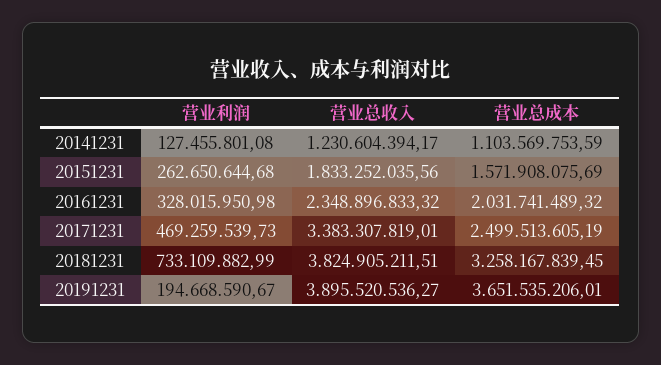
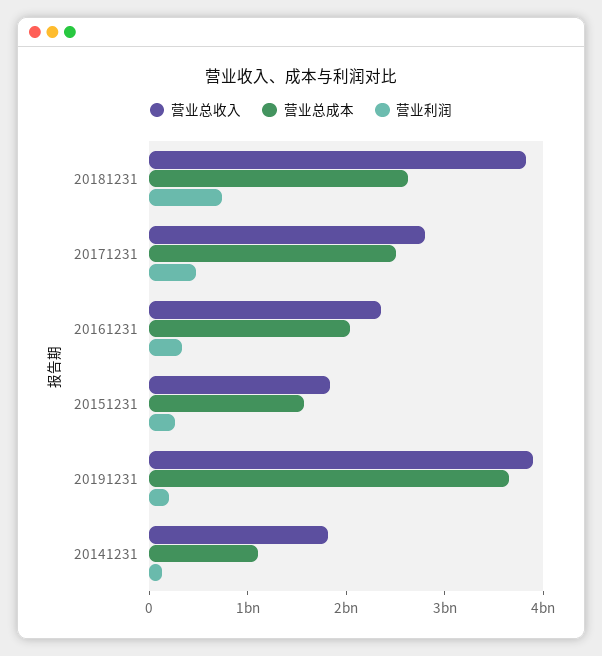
营业总收入, 20141231: 1230604394.17 -> 1800000000
营业总收入, 20171231: 3383307819.01 -> 2800000000
营业总成本, 20181231: 3258167839.45 -> 2600000000

